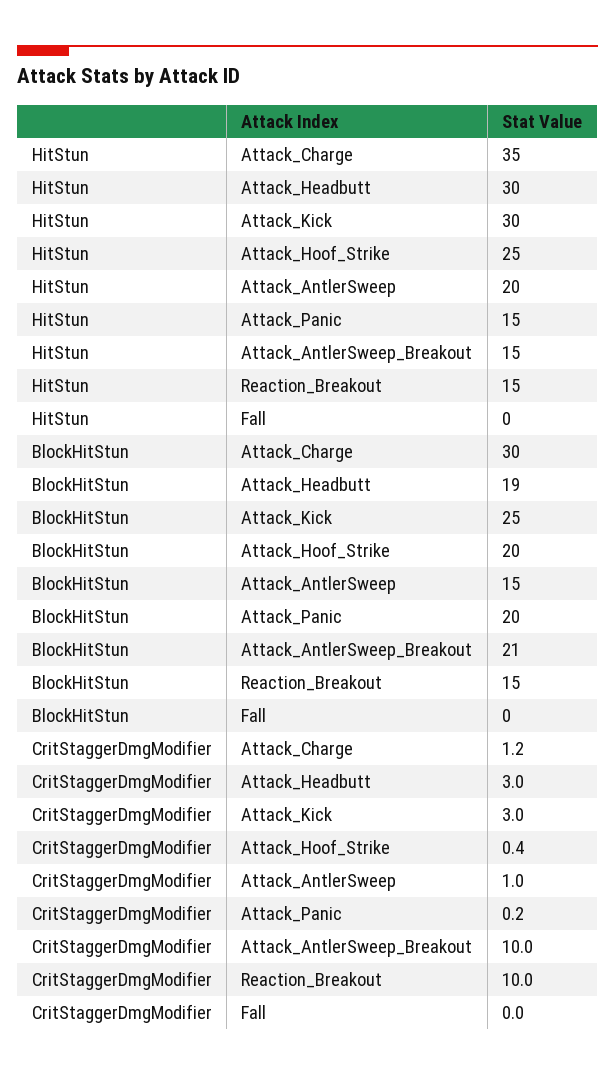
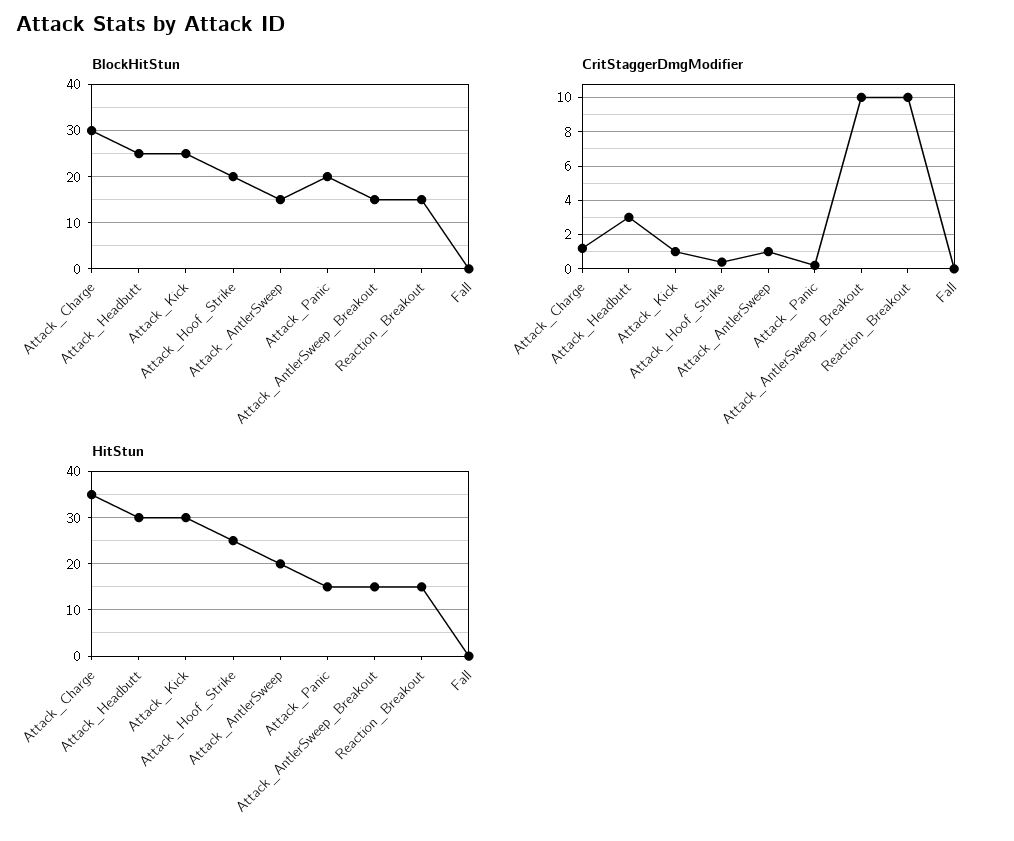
BlockHitStun, Attack_Headbutt: 19 -> 25
BlockHitStun, Attack_AntlerSweep_Breakout: 21 -> 15
CritStaggerDmgModifier, Attack_Kick: 3 -> 1

